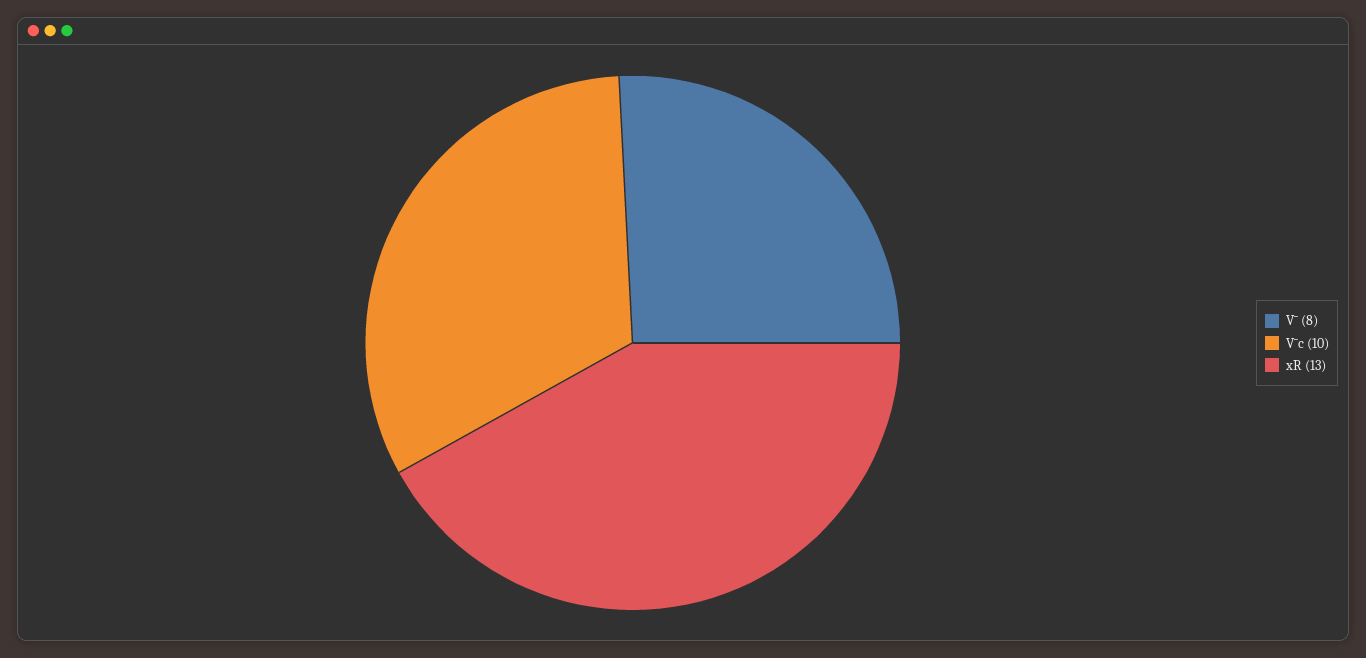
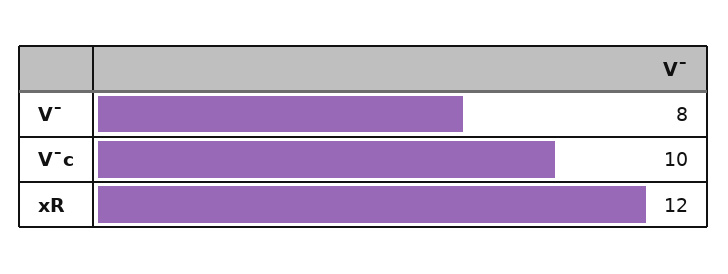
xR: 13 -> 12

